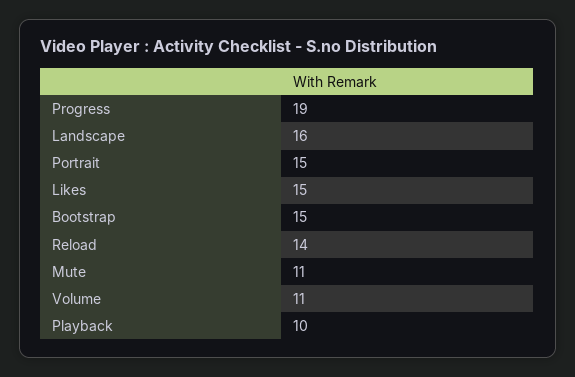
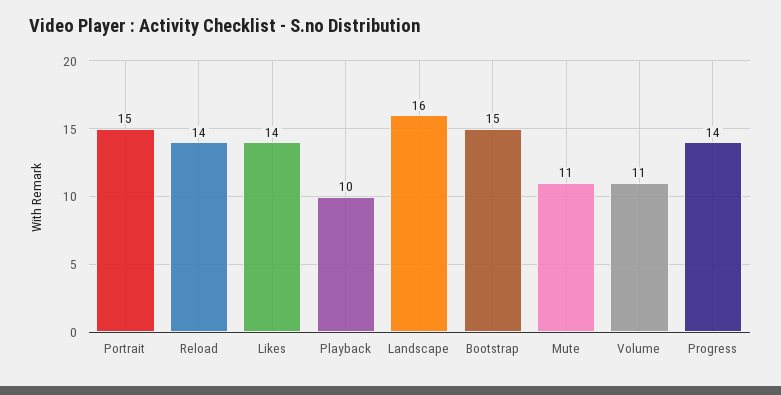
Progress: 19 -> 14
Likes: 15 -> 14

